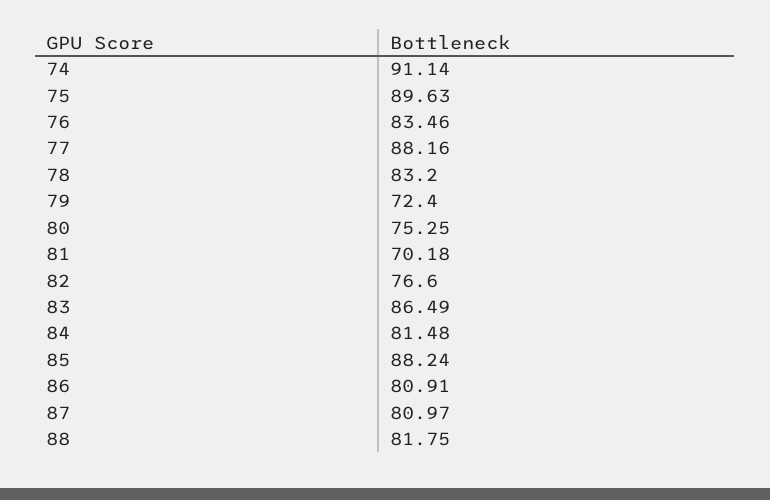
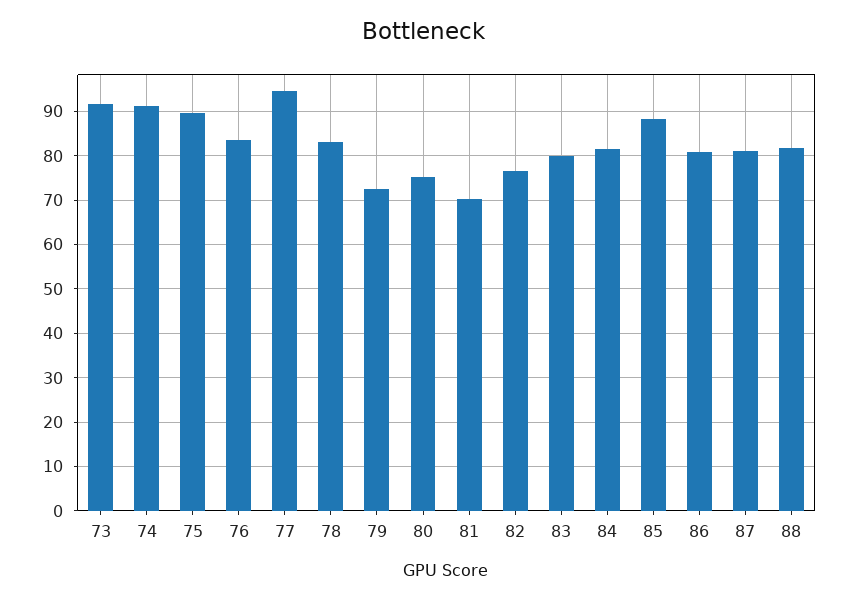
77: 88.16 -> 94
83: 86.49 -> 80
73: none -> 92

